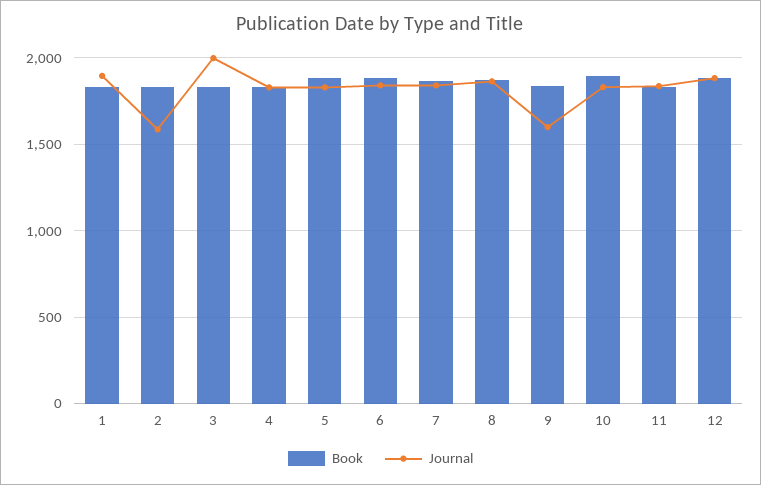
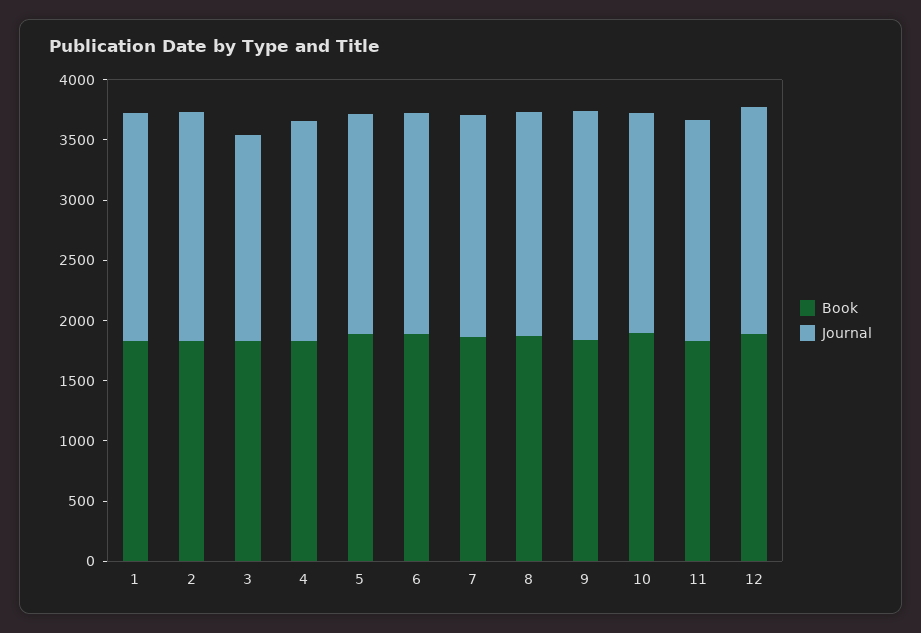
Journal, 2: 1600 -> 1900
Journal, 3: 2000 -> 1700
Journal, 9: 1600 -> 1900

